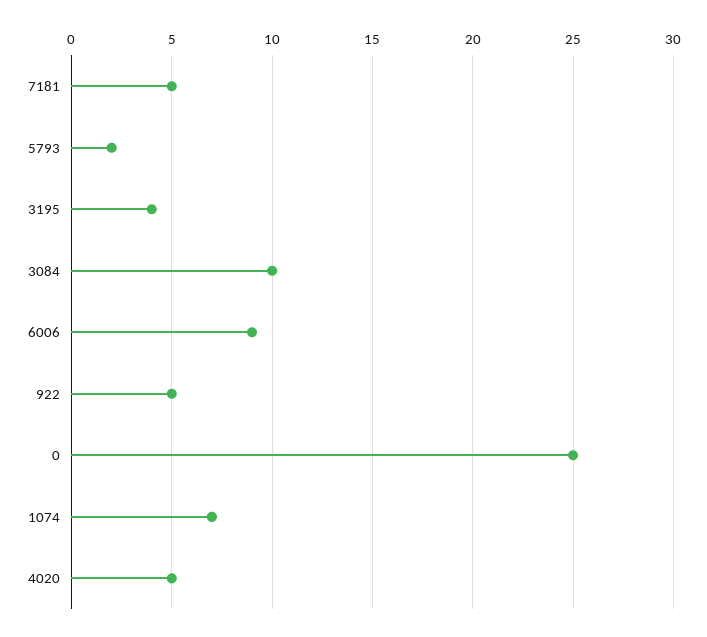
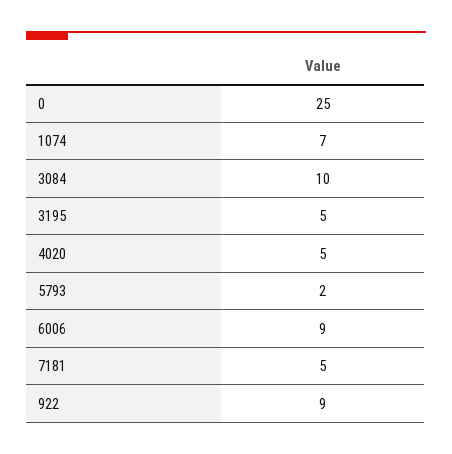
3195: 4 -> 5
922: 5 -> 9

